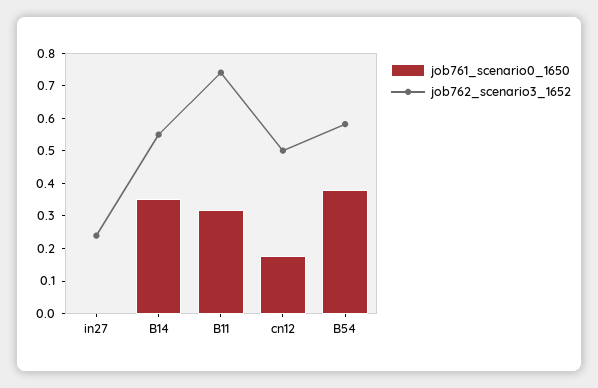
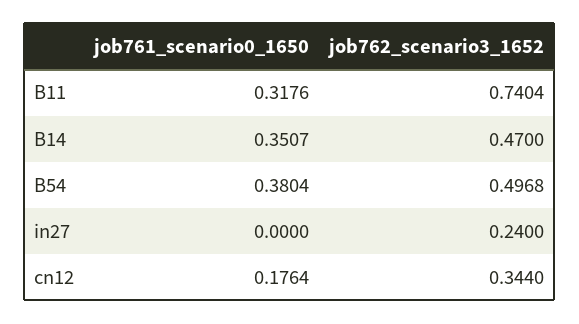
job762_scenario3_1652, B14: 0.55 -> 0.47
job762_scenario3_1652, cn12: 0.5 -> 0.344
job762_scenario3_1652, B54: 0.575 -> 0.4968

